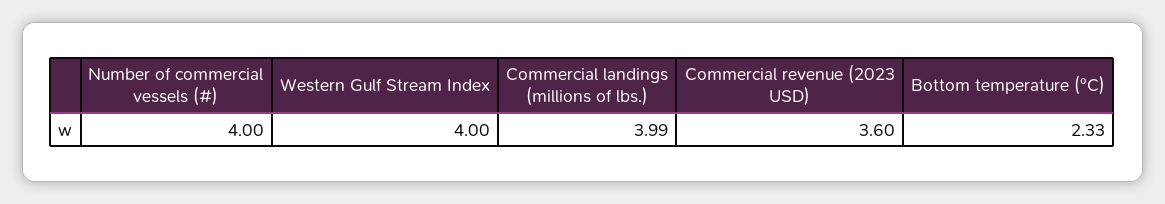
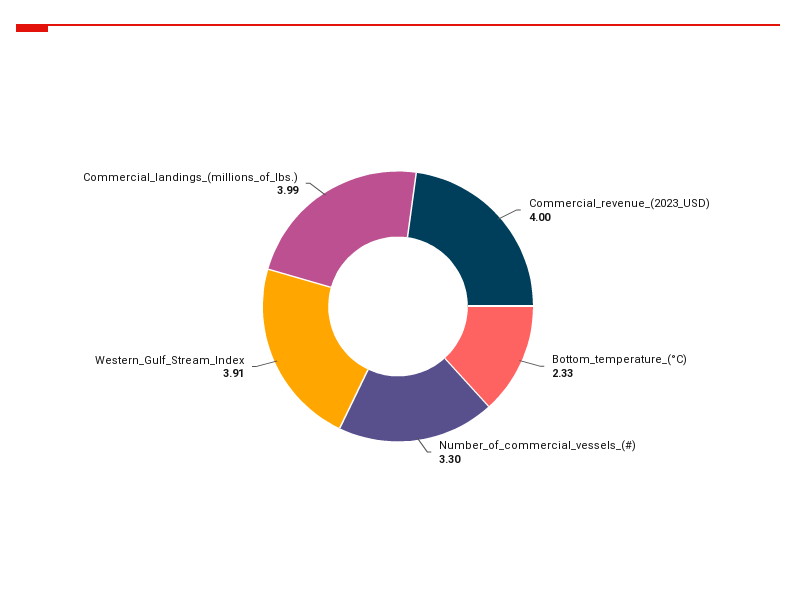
Number of commercial vessels (#): 4 -> 3.3
Western Gulf Stream Index: 4 -> 3.91
Commercial revenue (2023 USD): 3.6 -> 4

